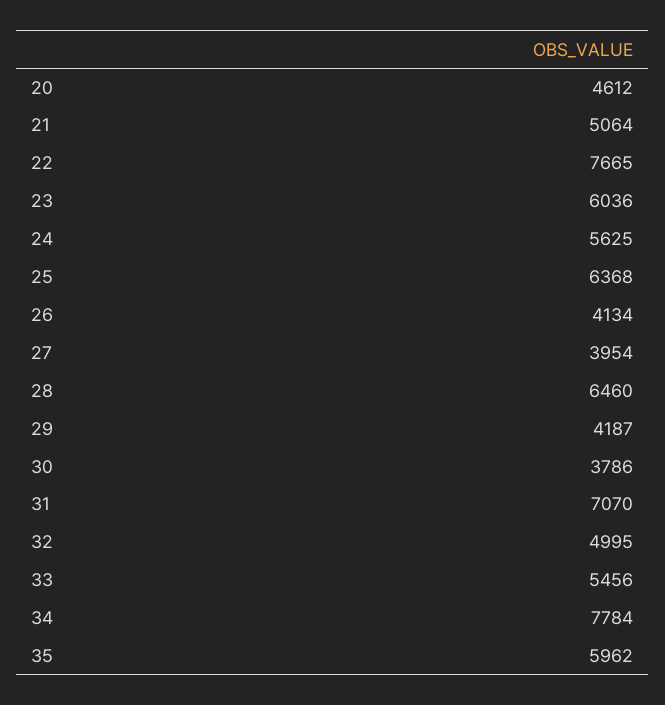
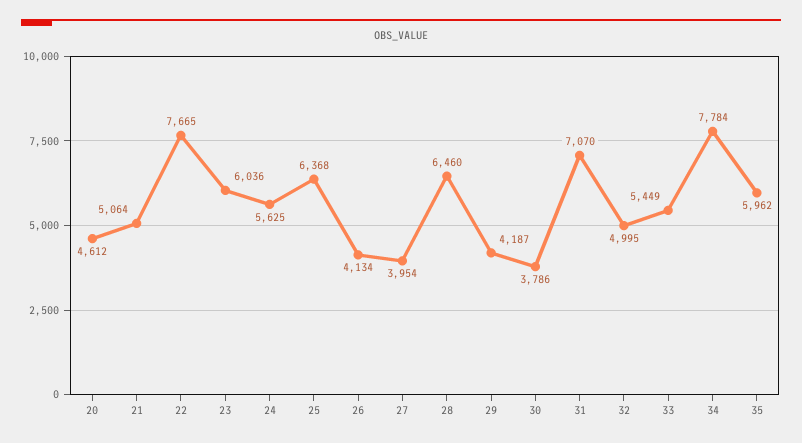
33: 5456 -> 5449

